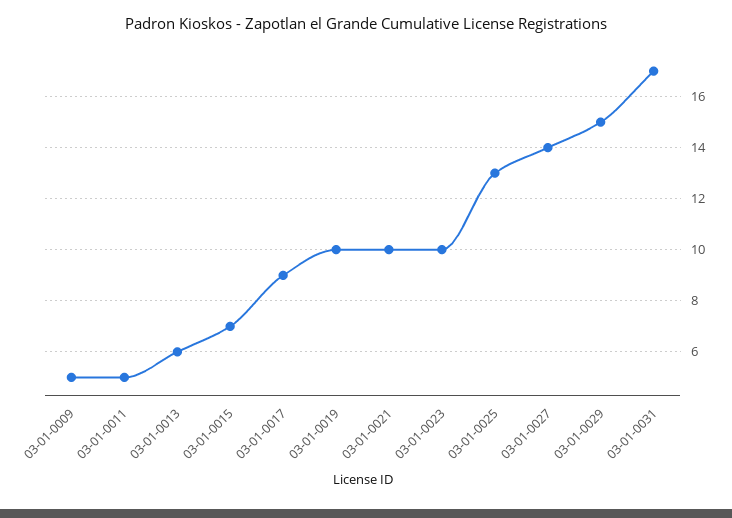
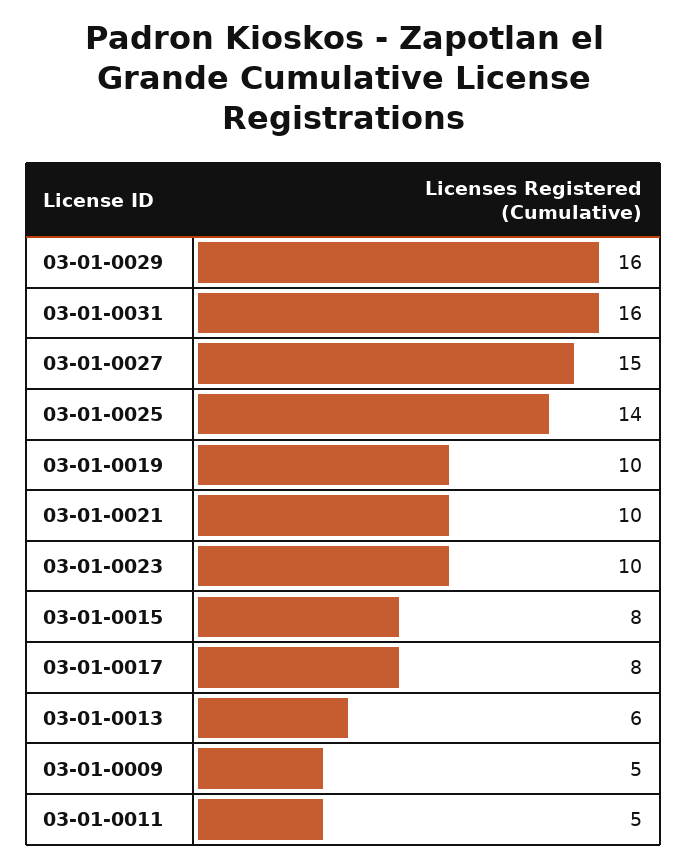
03-01-0015: 7 -> 8
03-01-0017: 9 -> 8
03-01-0025: 13 -> 14
03-01-0027: 14 -> 15
03-01-0029: 15 -> 16
03-01-0031: 17 -> 16

